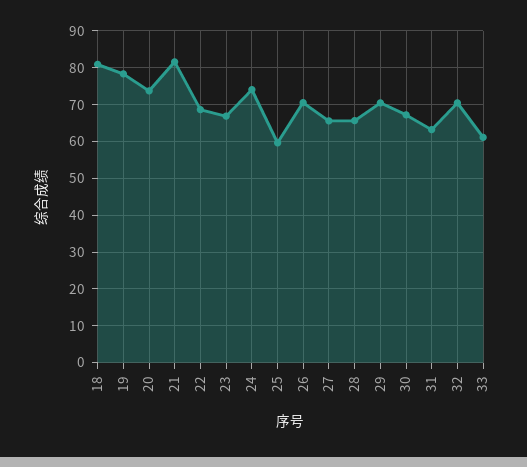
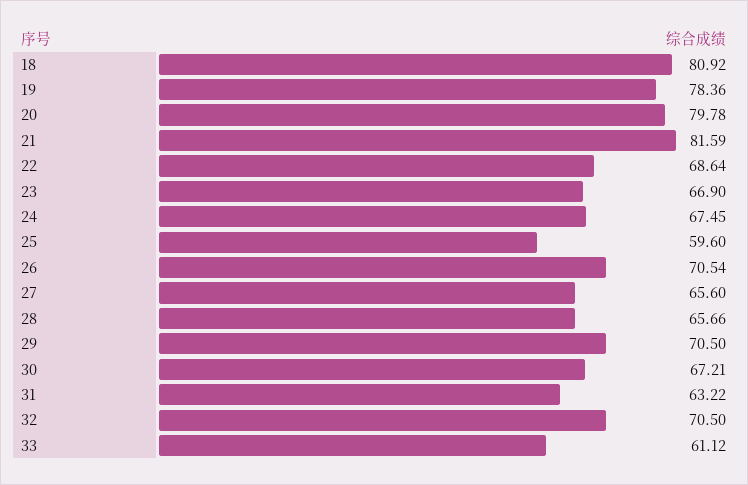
20: 74 -> 79.78
24: 74 -> 67.45

